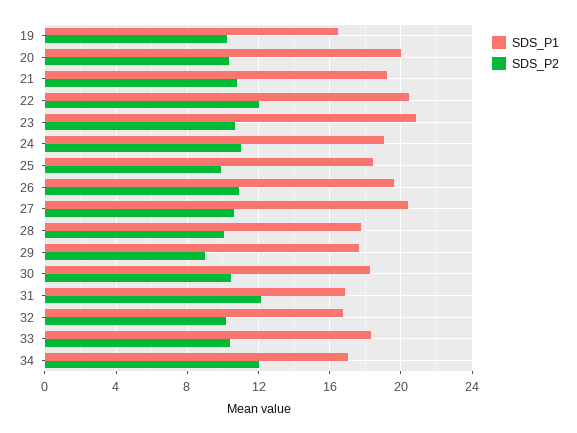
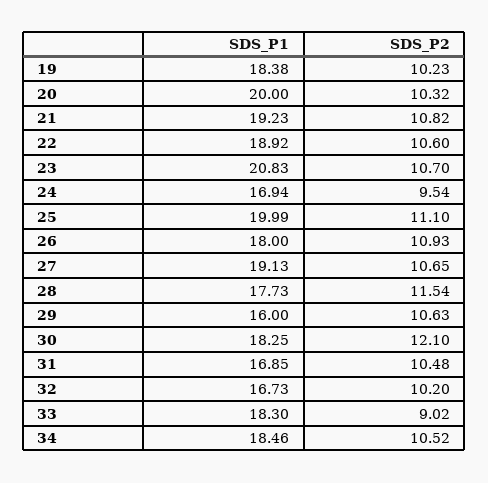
SDS_P1, 19: 16.5 -> 18.38
SDS_P1, 22: 20.5 -> 18.92
SDS_P2, 22: 12 -> 10.6
SDS_P1, 24: 19 -> 16.94
SDS_P2, 24: 11 -> 9.54
SDS_P1, 25: 18.5 -> 19.99
SDS_P2, 25: 10 -> 11.1
SDS_P1, 26: 19.5 -> 18
SDS_P1, 27: 20.5 -> 19.13
SDS_P2, 28: 10 -> 11.54
SDS_P1, 29: 17.5 -> 16
SDS_P2, 29: 9 -> 10.63
SDS_P2, 30: 10.5 -> 12.1
SDS_P2, 31: 12 -> 10.48
SDS_P2, 33: 10.5 -> 9.02
SDS_P1, 34: 17 -> 18.46
SDS_P2, 34: 12 -> 10.52

